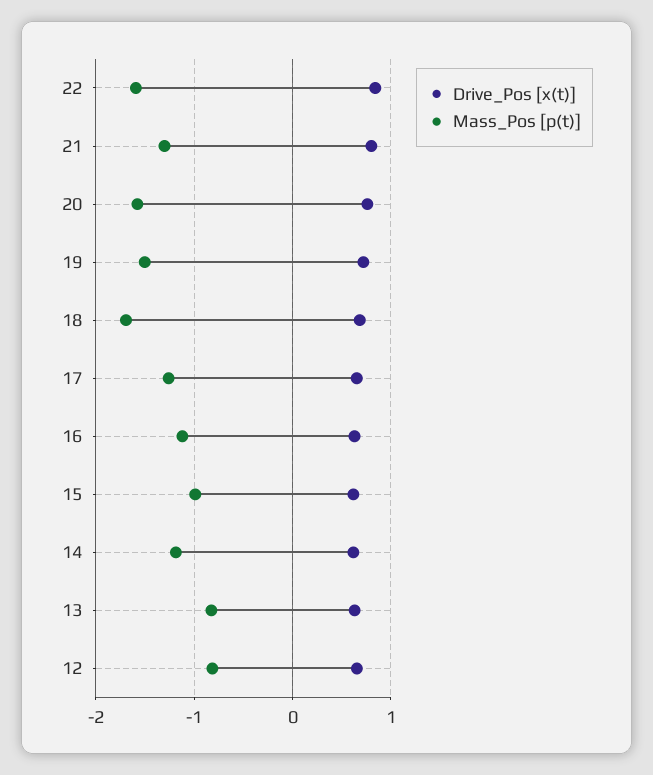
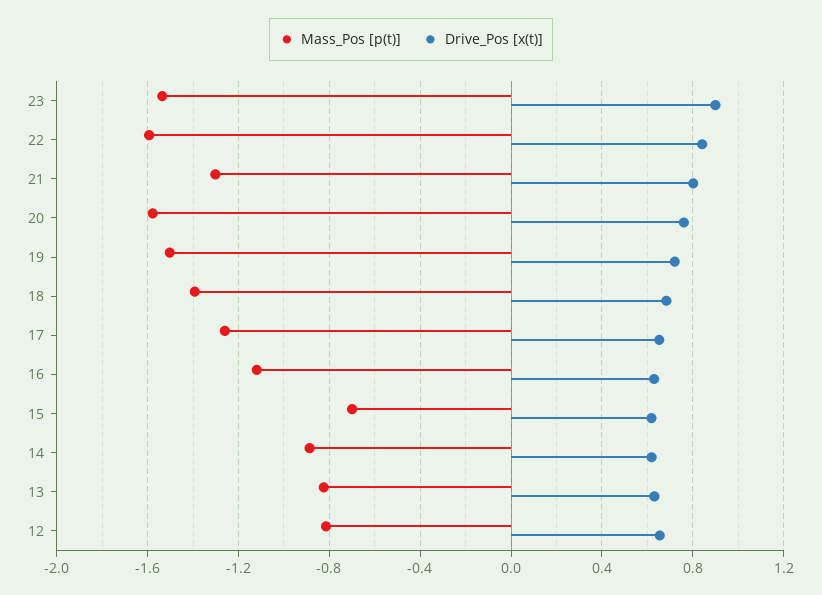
Mass_Pos [p(t)], 18: -1.7 -> -1.4
Mass_Pos [p(t)], 15: -1 -> -0.7
Mass_Pos [p(t)], 14: -1.2 -> -0.9
Mass_Pos [p(t)], 23: none -> -1.55
Drive_Pos [x(t)], 23: none -> 0.9

